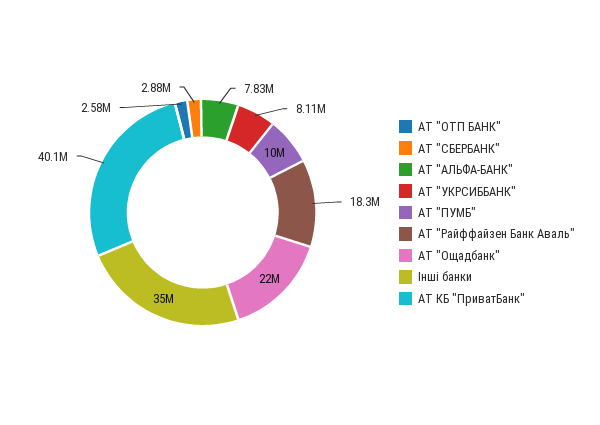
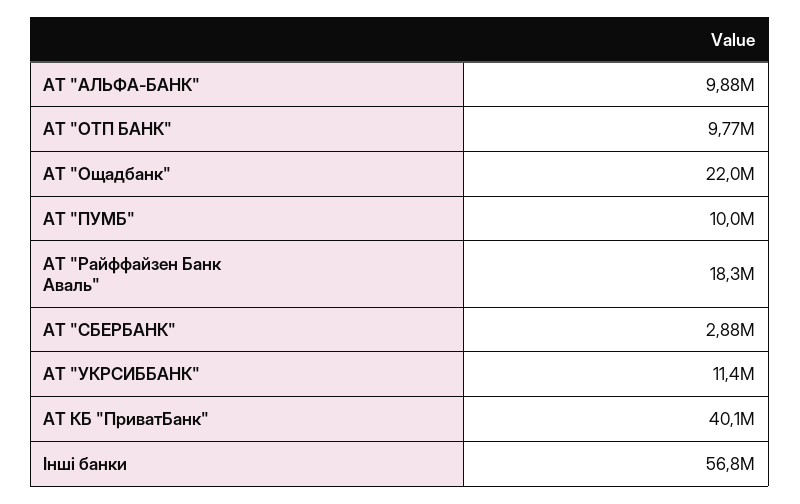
АТ "ОТП БАНК": 2580000 -> 9770000
АТ "АЛЬФА-БАНК": 7830000 -> 9880000
АТ "УКРСИББАНК": 8110000 -> 11400000
Інші банки: 35000000 -> 56800000

